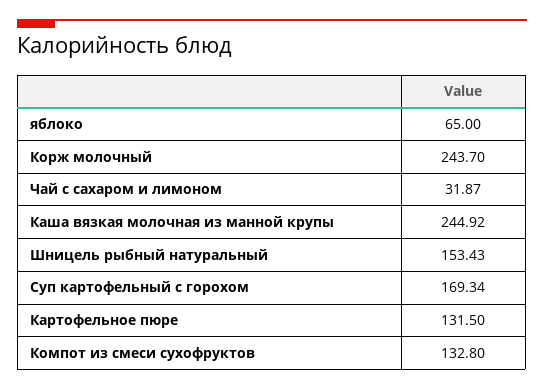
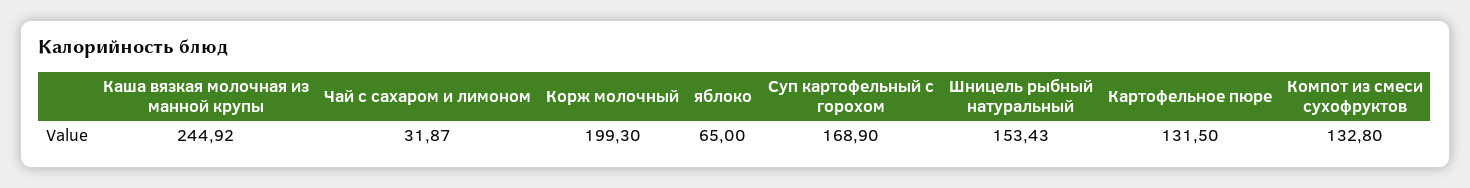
Корж молочный: 243.7 -> 199.3
Суп картофельный с горохом: 169.34 -> 168.9

